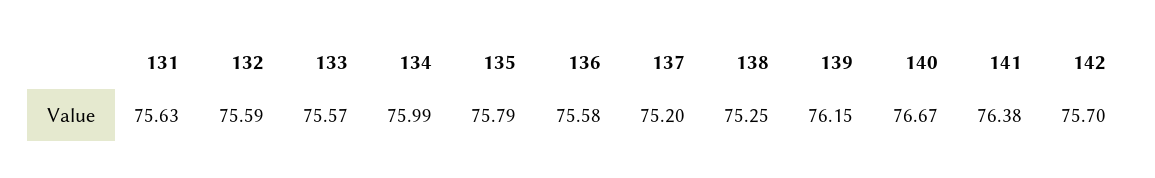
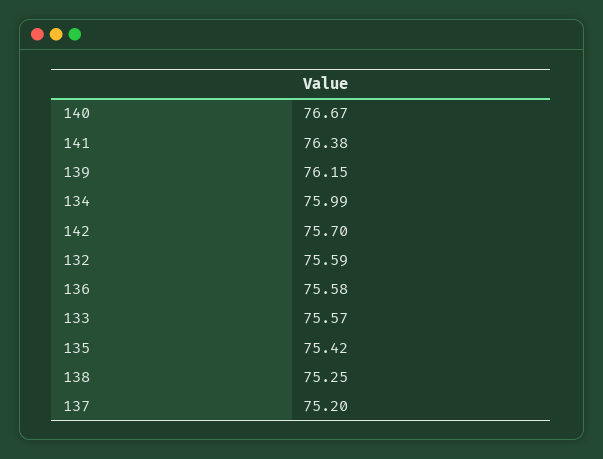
131: 75.63 -> none
135: 75.79 -> 75.42

